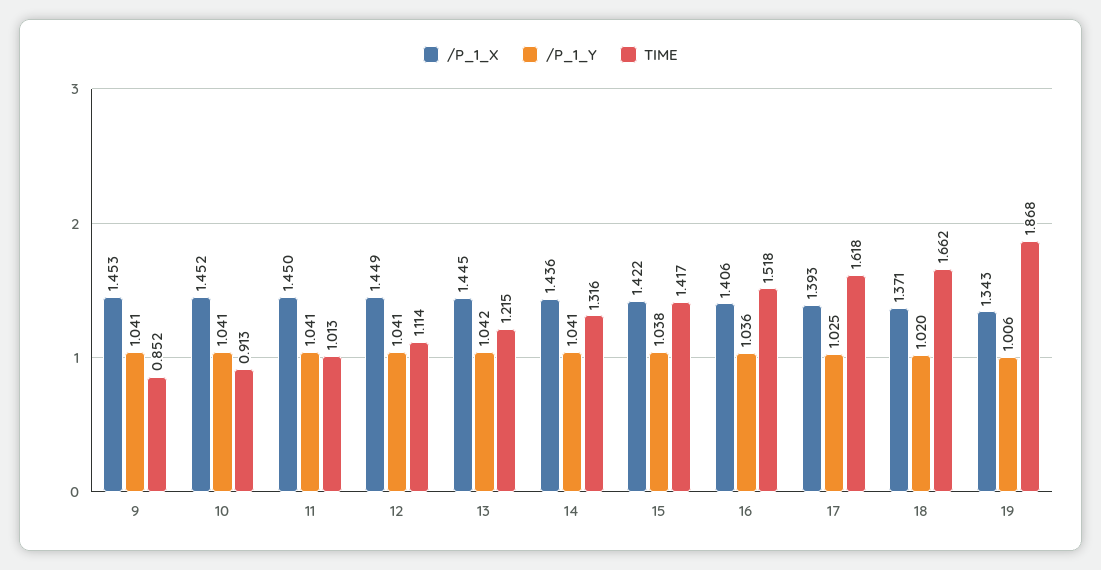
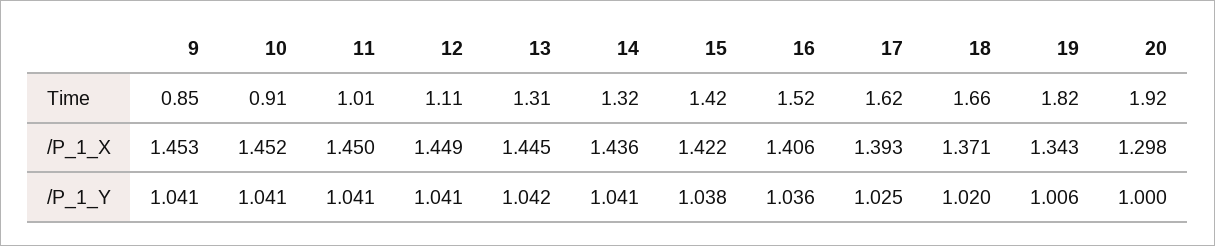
TIME, 13: 1.215 -> 1.31
TIME, 19: 1.868 -> 1.82
TIME, 20: none -> 1.92
/P_1_X, 20: none -> 1.298
/P_1_Y, 20: none -> 1

